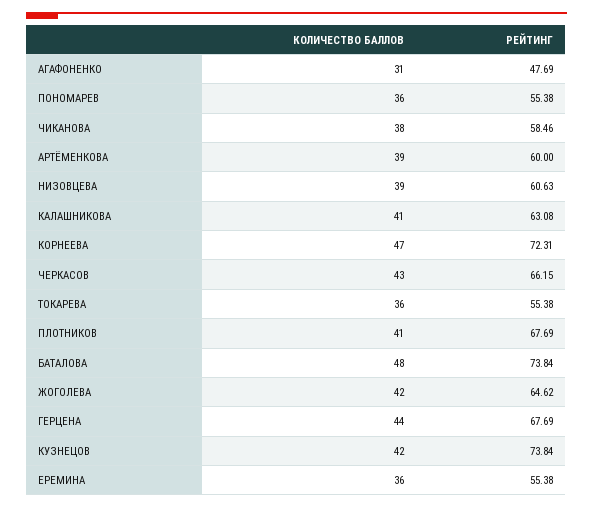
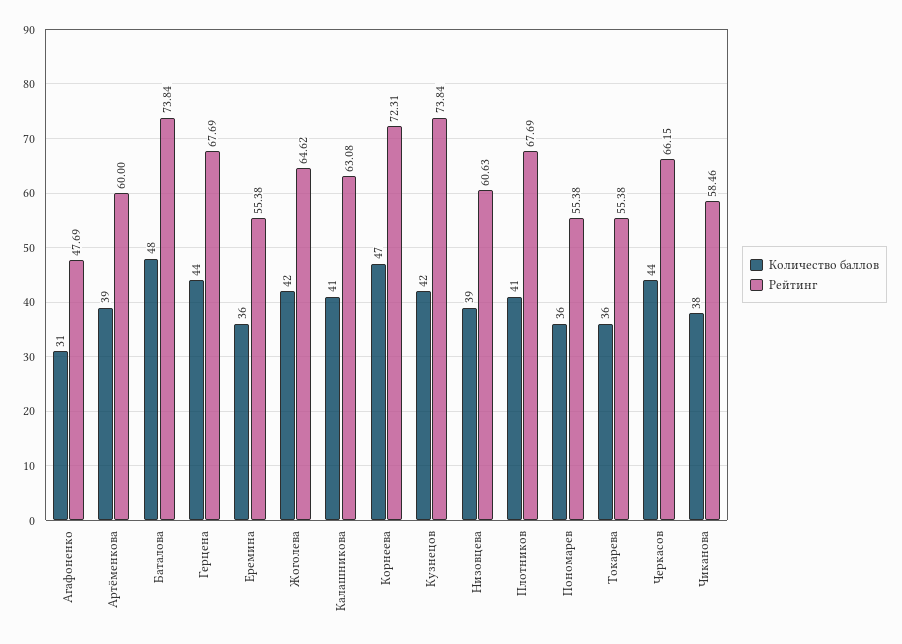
КОЛИЧЕСТВО БАЛЛОВ, ЧЕРКАСОВ: 43 -> 44

